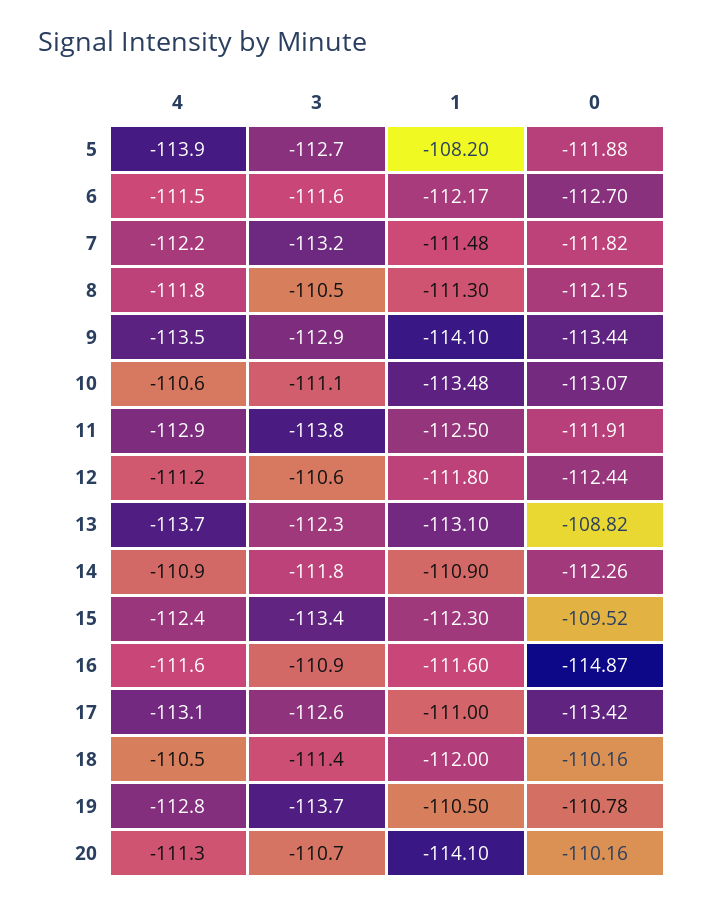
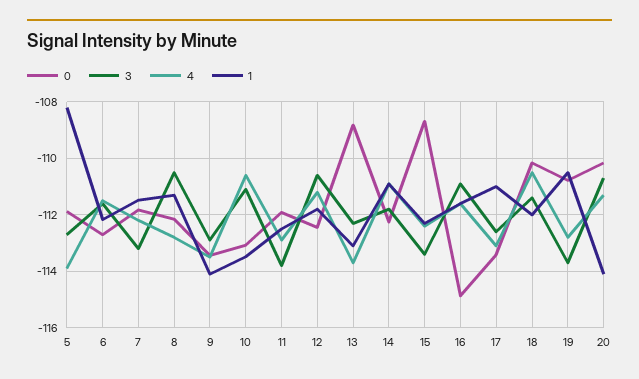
4, 8: -111.8 -> -112.75
0, 15: -109.52 -> -108.75

